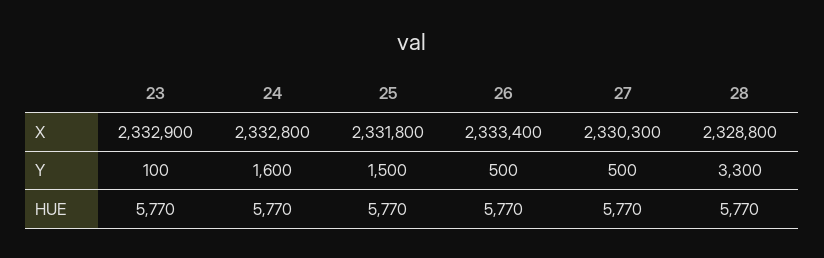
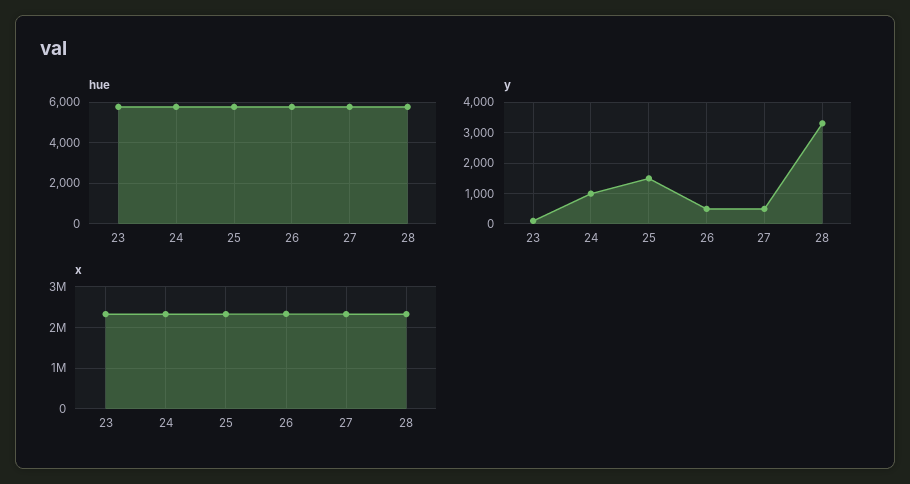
Y, 24: 1600 -> 1000

